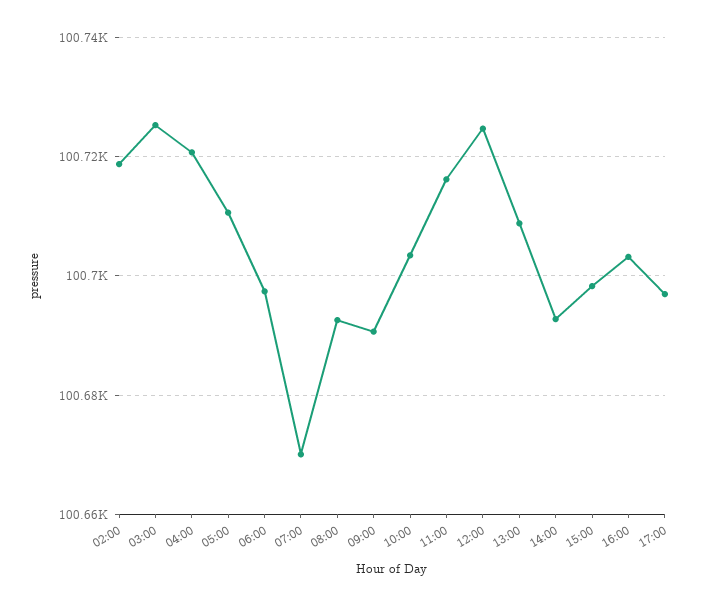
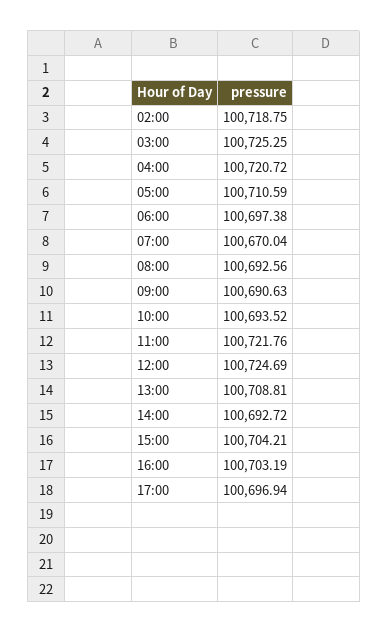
10:00: 100704 -> 100693.52
11:00: 100716 -> 100721.76
15:00: 100698 -> 100704.21

